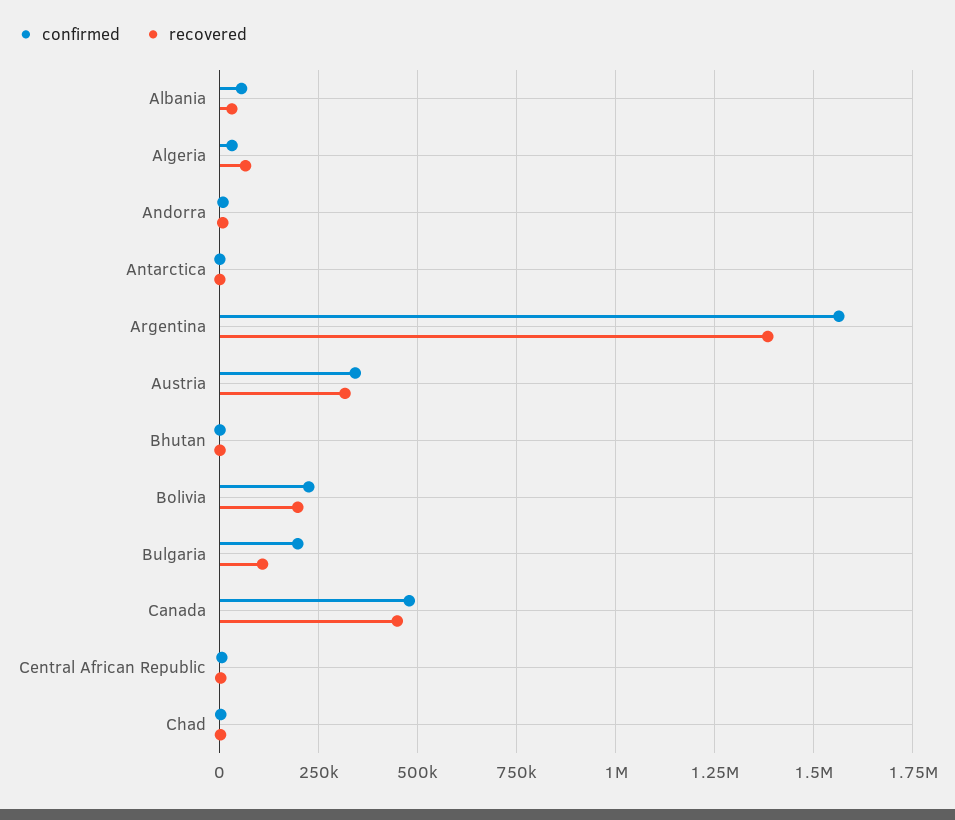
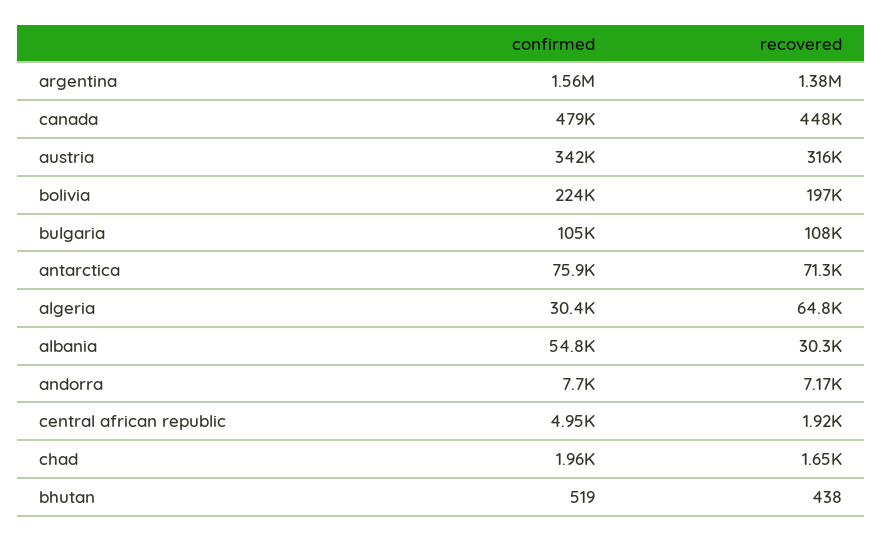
confirmed, Antarctica: 0 -> 75900
recovered, Antarctica: 0 -> 71300
confirmed, Bulgaria: 200000 -> 105000

